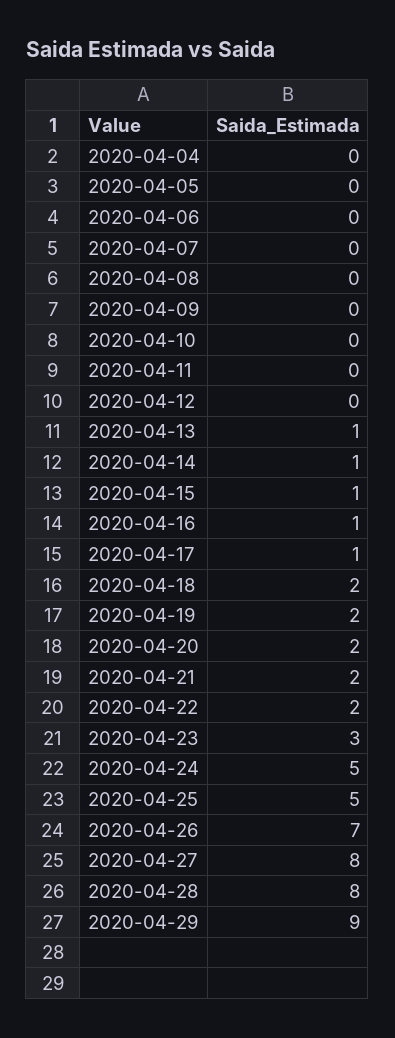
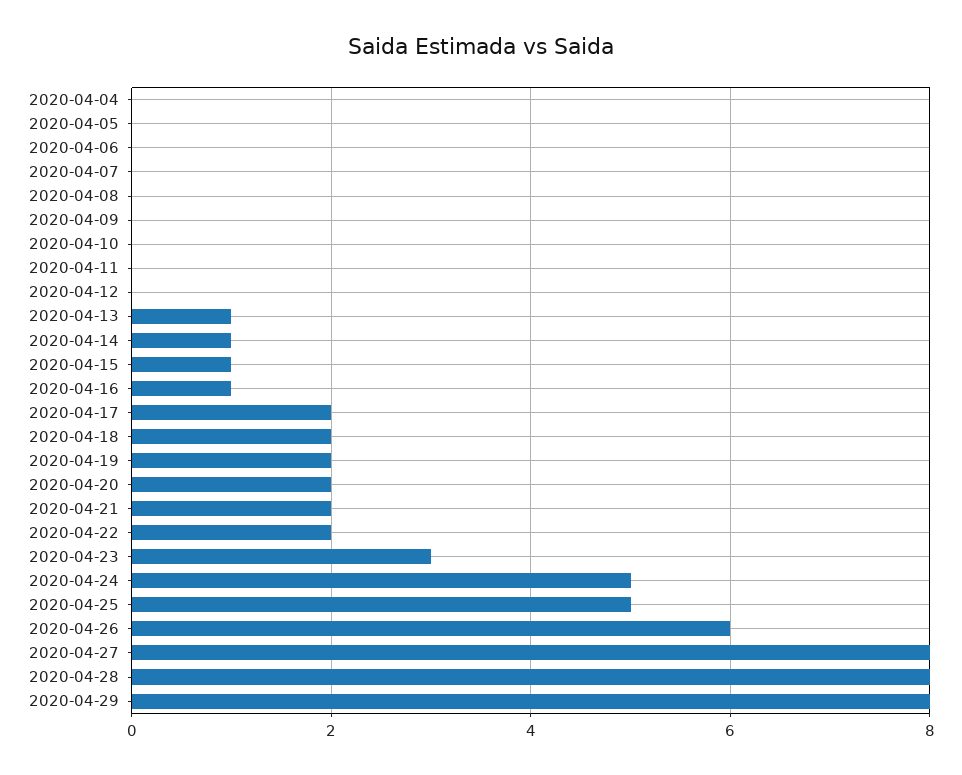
2020-04-17: 1 -> 2
2020-04-26: 7 -> 6
2020-04-29: 9 -> 8

